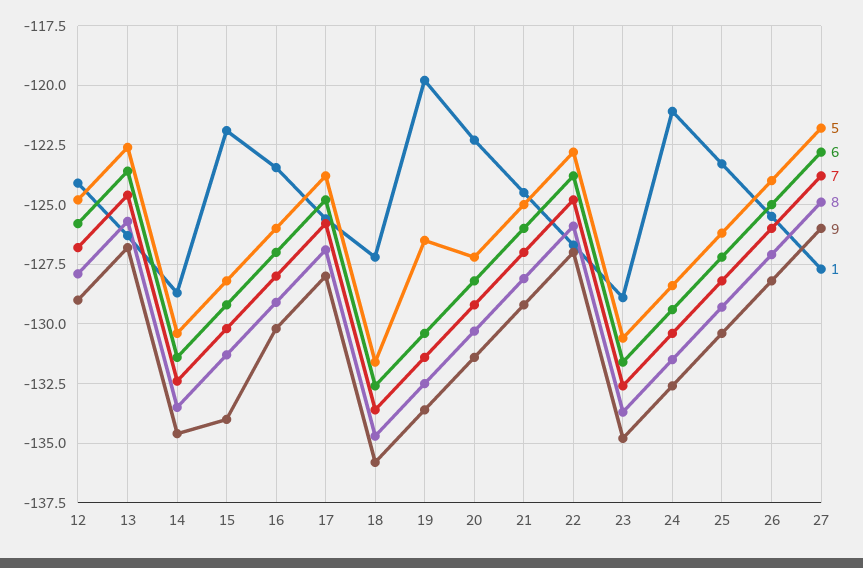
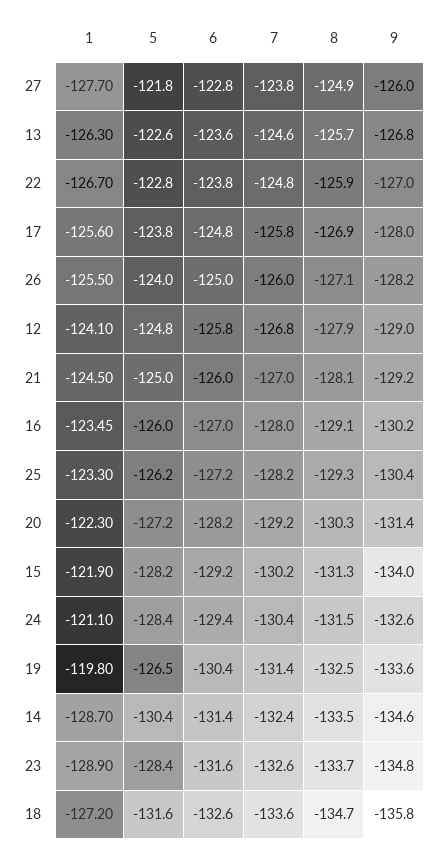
5, 23: -130.5 -> -128.4

